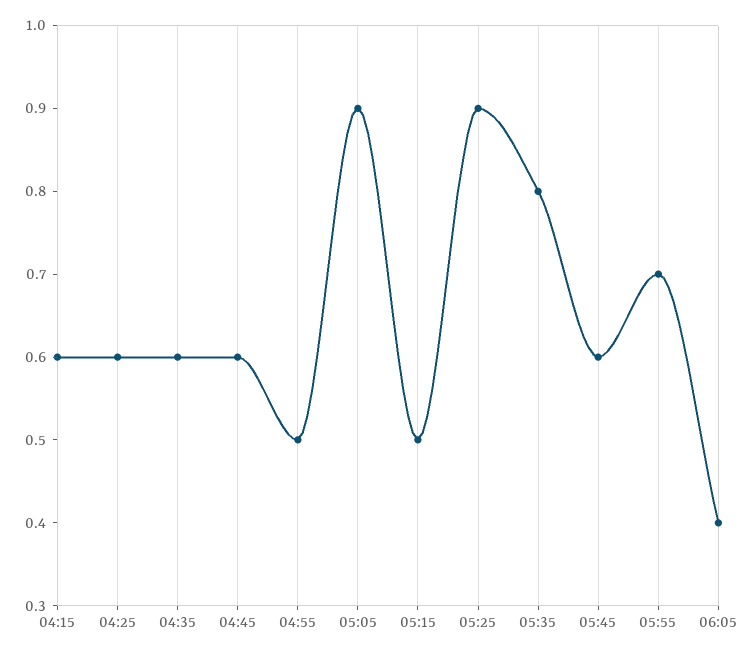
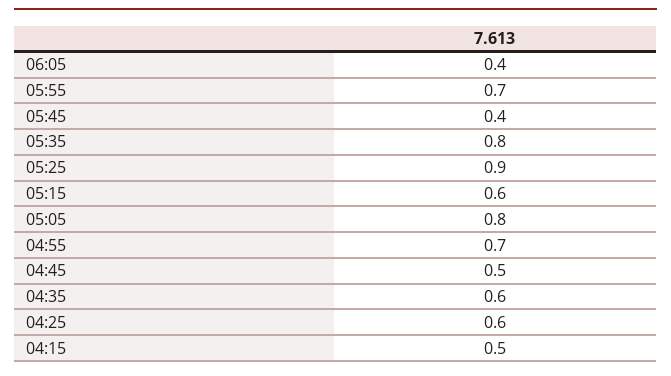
04:15: 0.6 -> 0.5
04:45: 0.6 -> 0.5
04:55: 0.5 -> 0.7
05:05: 0.9 -> 0.8
05:15: 0.5 -> 0.6
05:45: 0.6 -> 0.4

